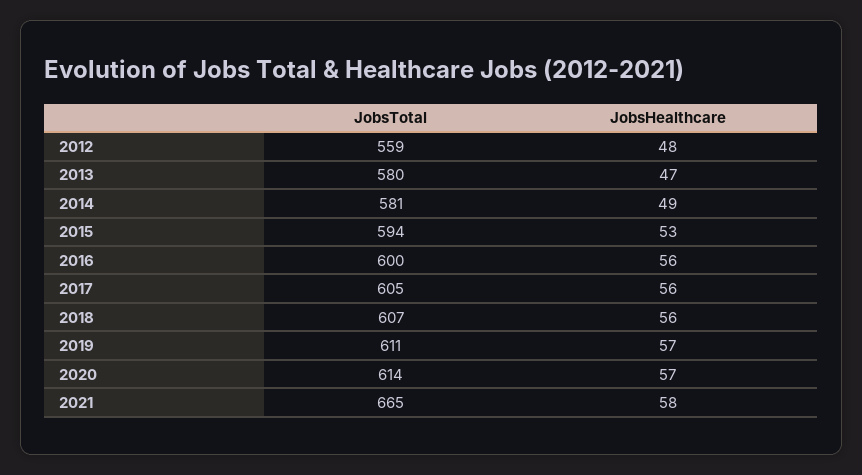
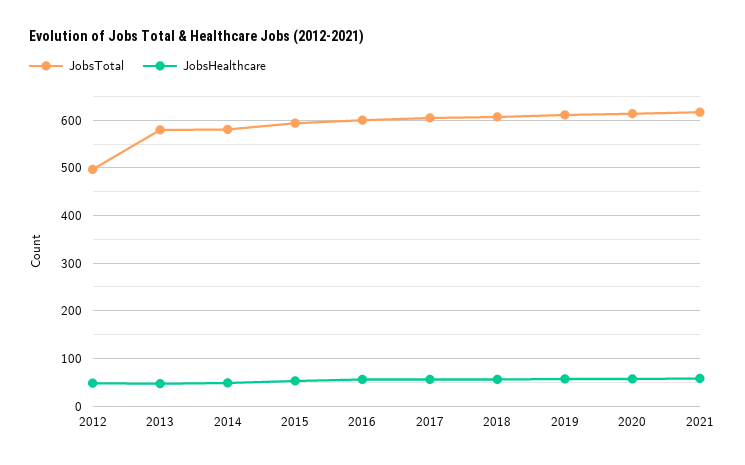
JobsTotal, 2012: 559 -> 500
JobsTotal, 2021: 665 -> 620

